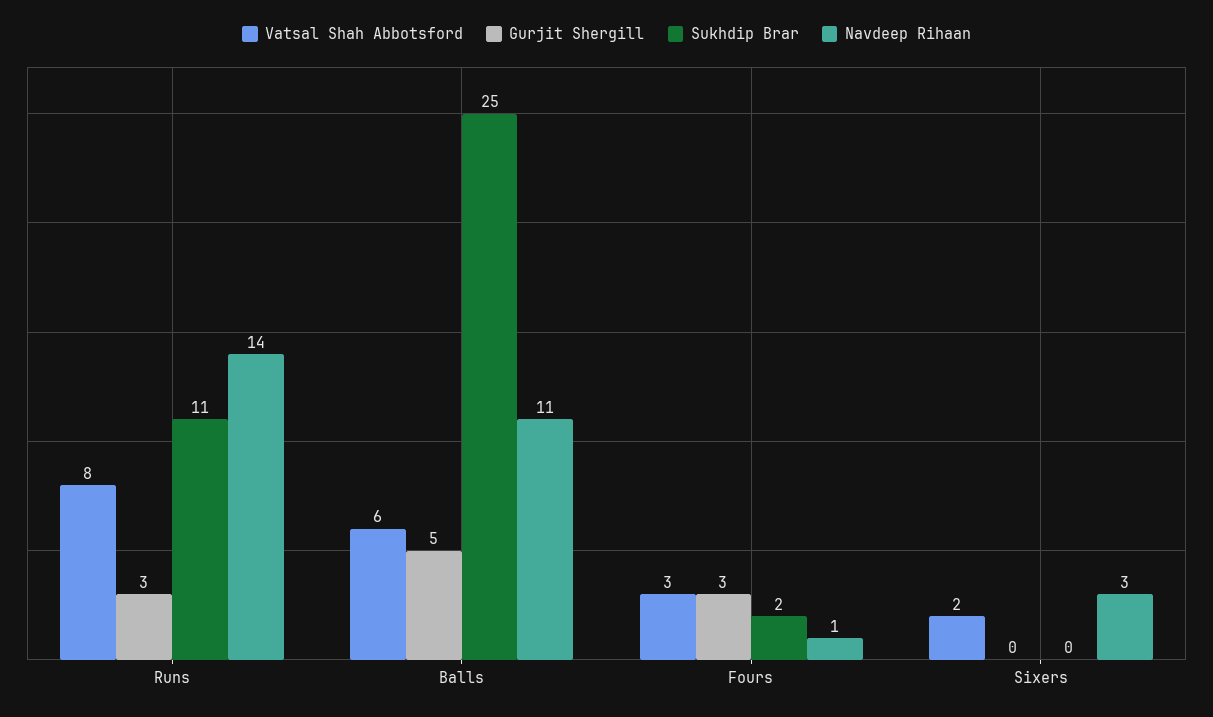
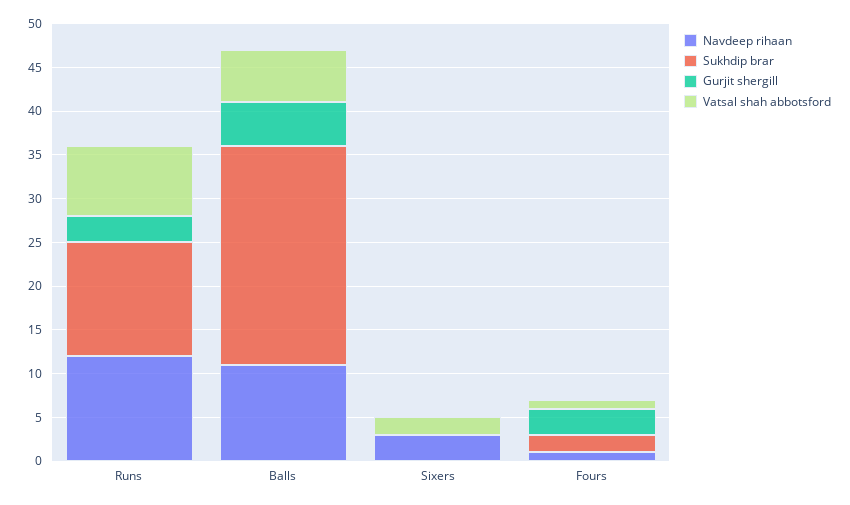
Sukhdip Brar, Runs: 11 -> 13
Navdeep Rihaan, Runs: 14 -> 12
Vatsal Shah Abbotsford, Fours: 3 -> 1

